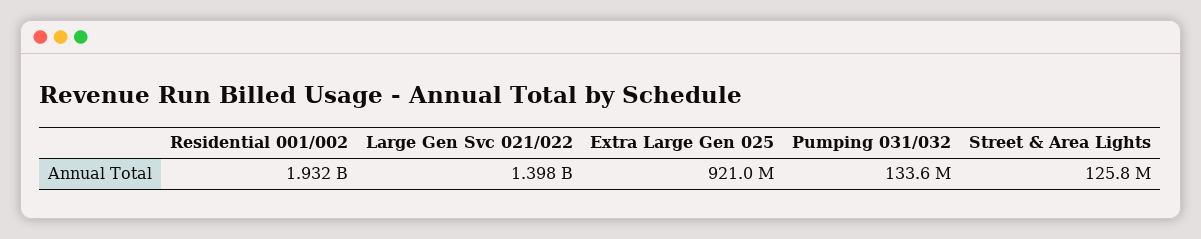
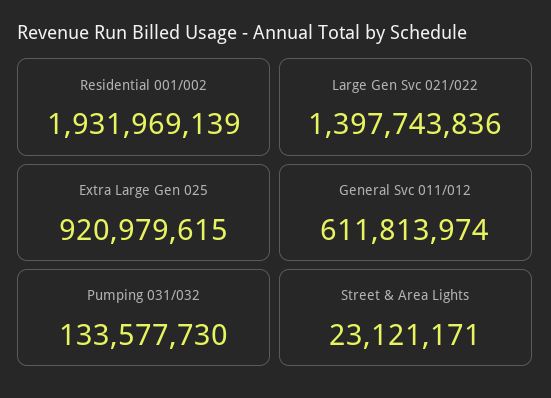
Street & Area Lights: 125800000 -> 23121171
General Svc 011/012: none -> 611813974

